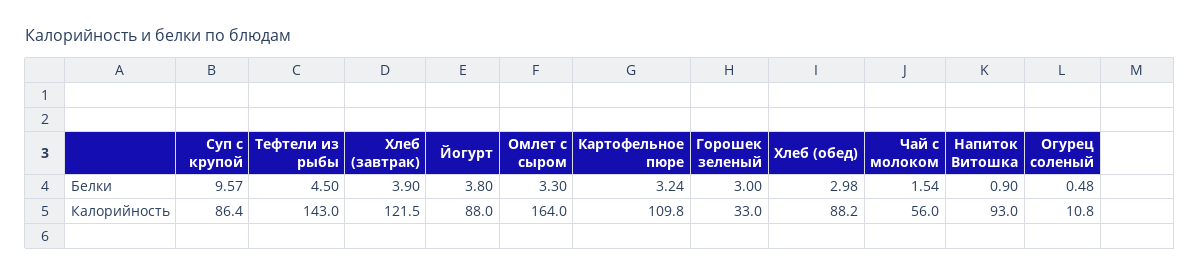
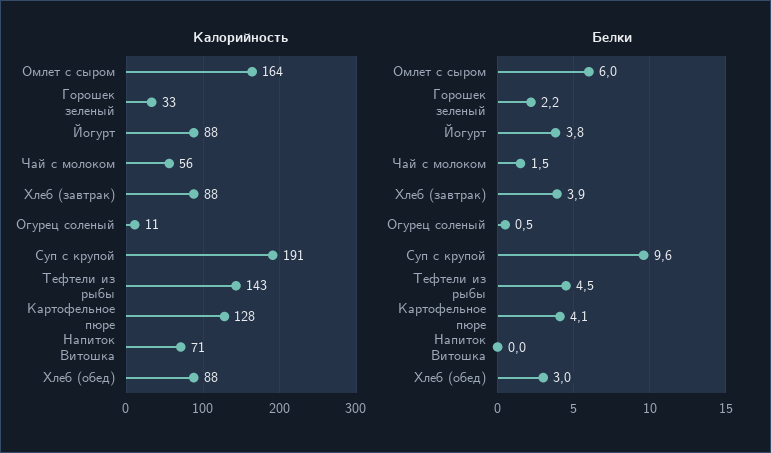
Белки, Омлет с сыром: 3.3 -> 6
Белки, Картофельное пюре: 3.24 -> 4.1
Белки, Горошек зеленый: 3 -> 2.2
Белки, Напиток Витошка: 0.9 -> 0
Калорийность, Суп с крупой: 86.4 -> 191
Калорийность, Хлеб (завтрак): 121.5 -> 88
Калорийность, Картофельное пюре: 109.8 -> 128
Калорийность, Напиток Витошка: 93 -> 71

